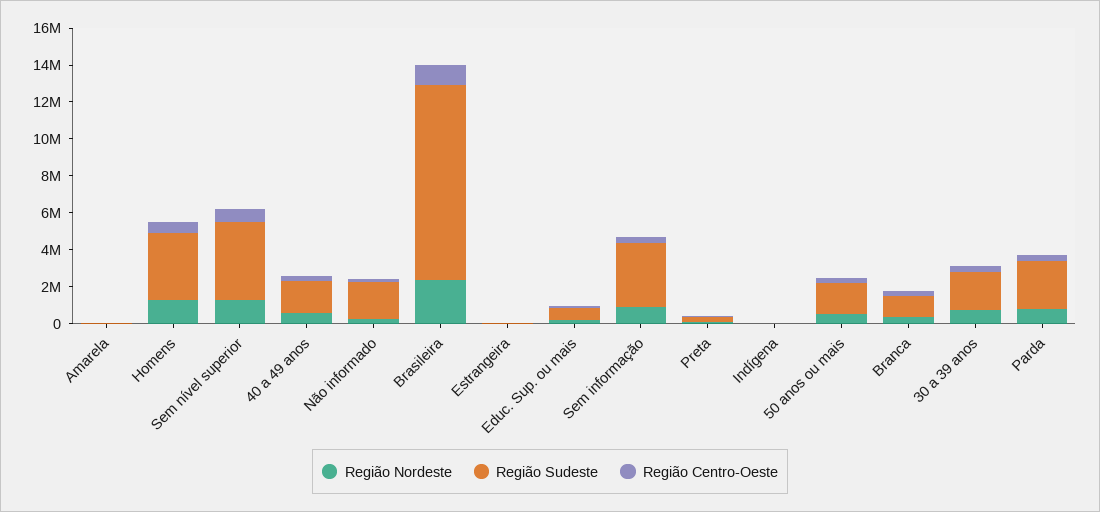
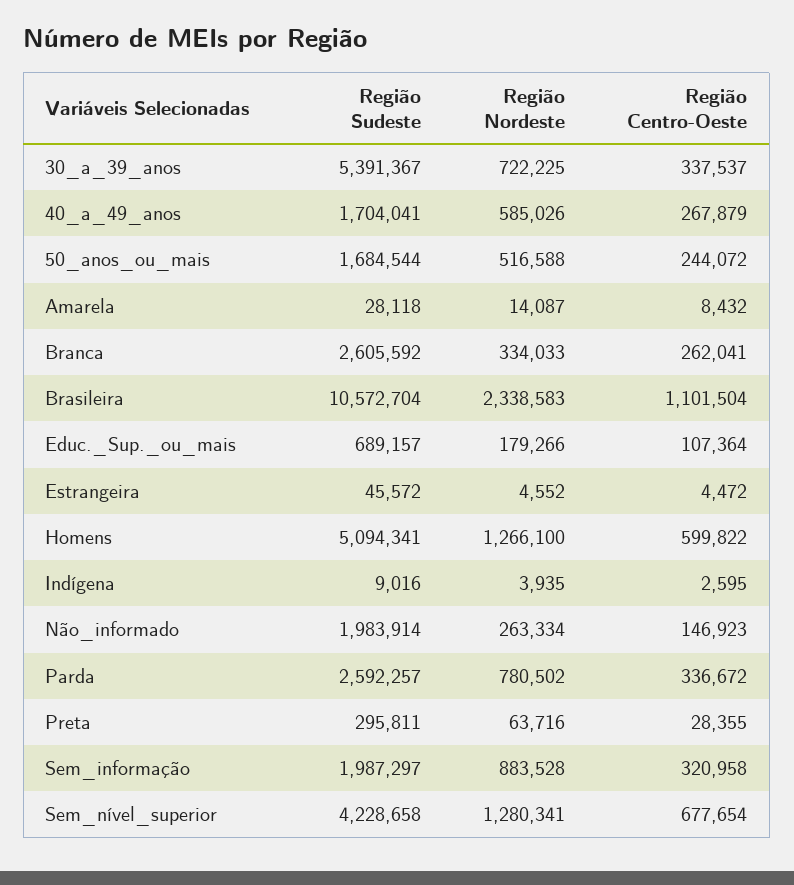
Região Sudeste, Homens: 3500000 -> 5094341
Região Sudeste, Sem informação: 3500000 -> 1987297
Região Sudeste, Branca: 1000000 -> 2605592
Região Sudeste, 30 a 39 anos: 2000000 -> 5391367

